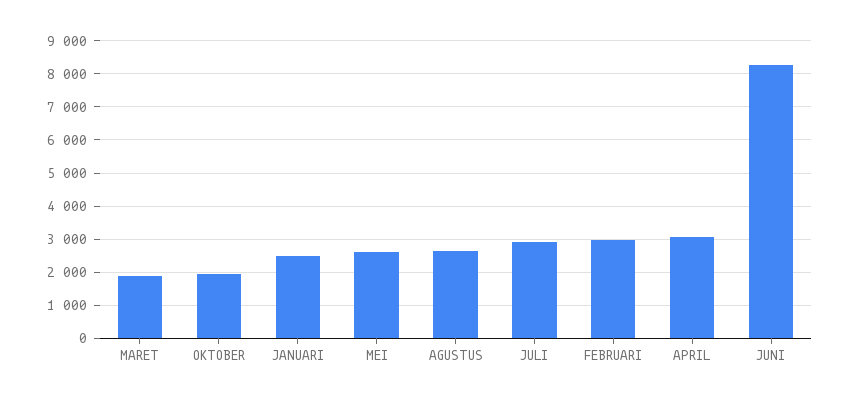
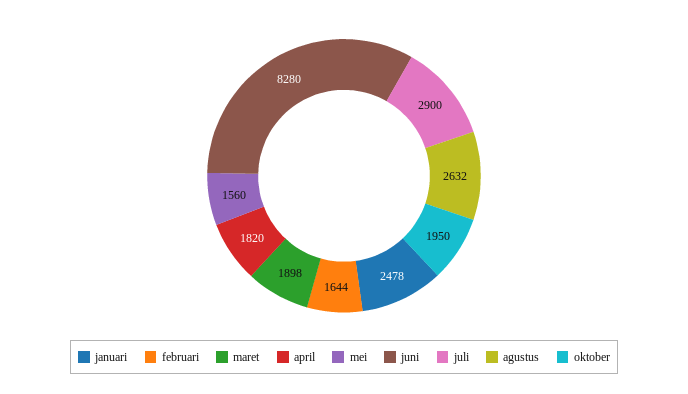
MEI: 2600 -> 1560
FEBRUARI: 3000 -> 1644
APRIL: 3000 -> 1820

